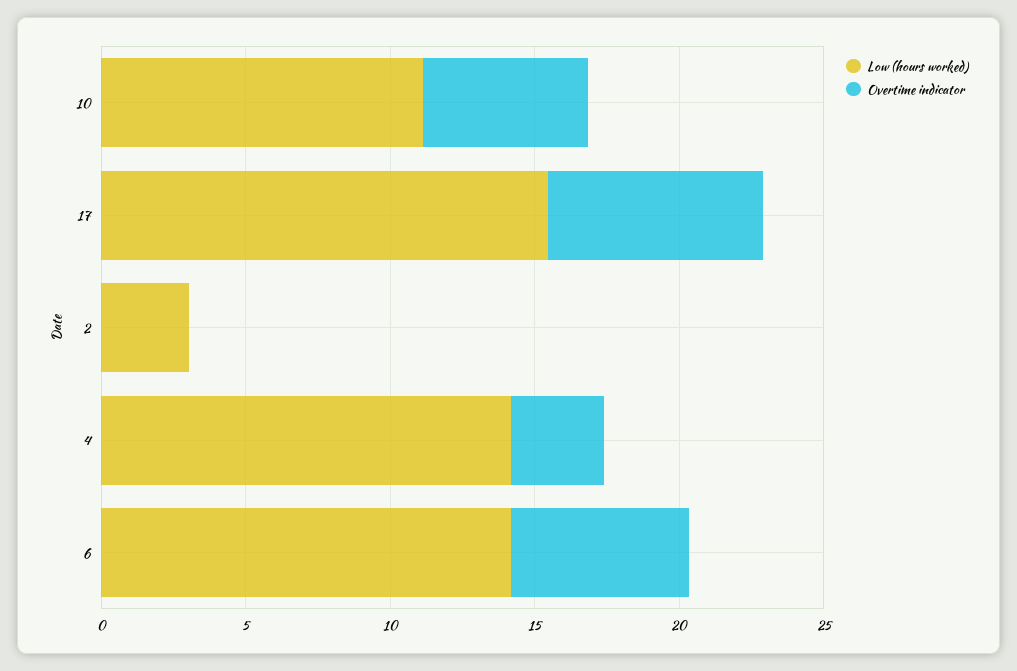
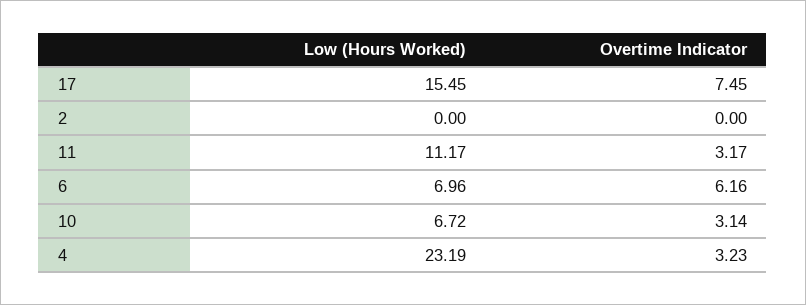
Low (hours worked), 10: 11 -> 6.72
Overtime indicator, 10: 6 -> 3.14
Low (hours worked), 2: 3 -> 0
Low (hours worked), 4: 14 -> 23.19
Low (hours worked), 6: 14 -> 6.96
Low (hours worked), 11: none -> 11.17
Overtime indicator, 11: none -> 3.17

